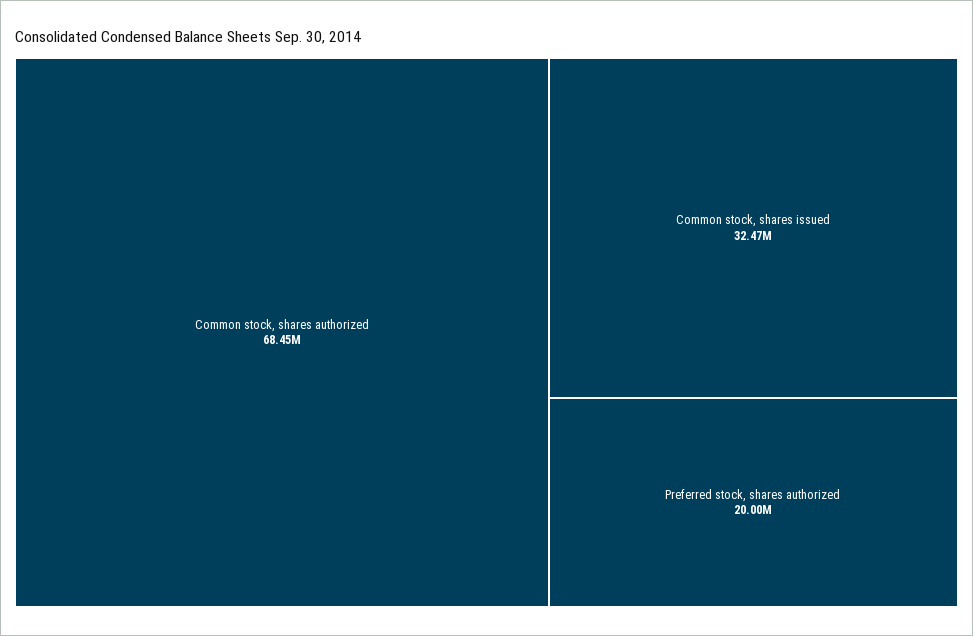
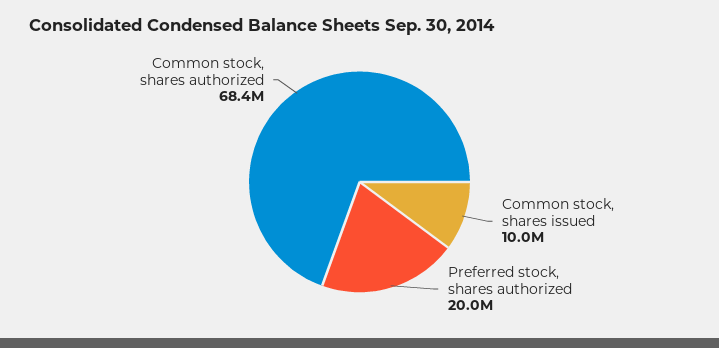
Common stock, shares issued: 32470000 -> 10000000

